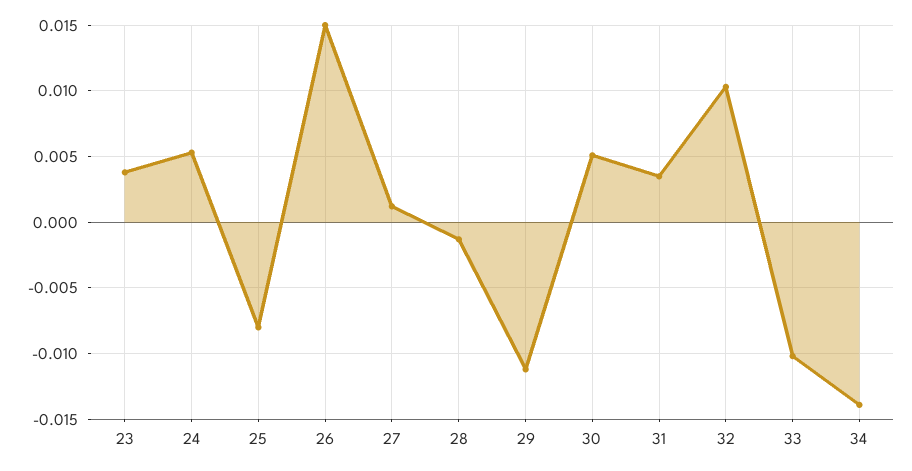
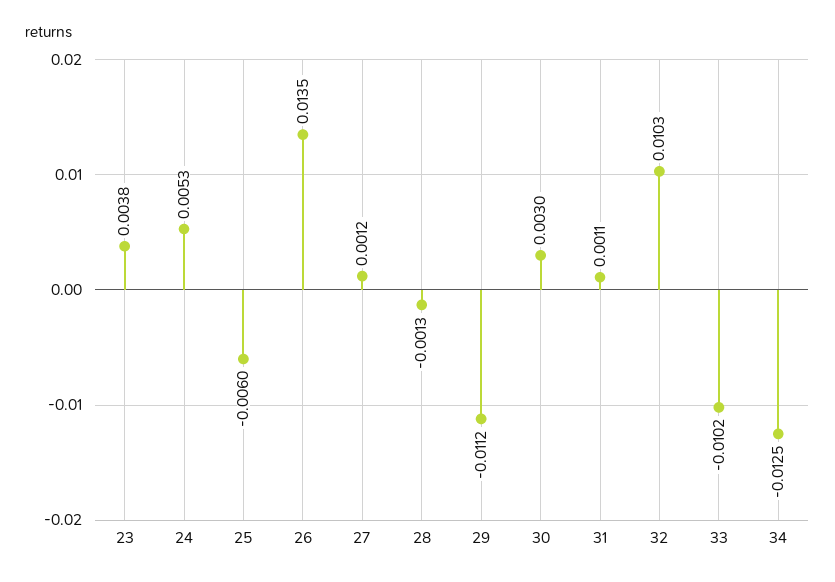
25: -0.008 -> -0.006
26: 0.015 -> 0.0135
30: 0.005 -> 0.003
31: 0.0035 -> 0.0011
34: -0.014 -> -0.0125

